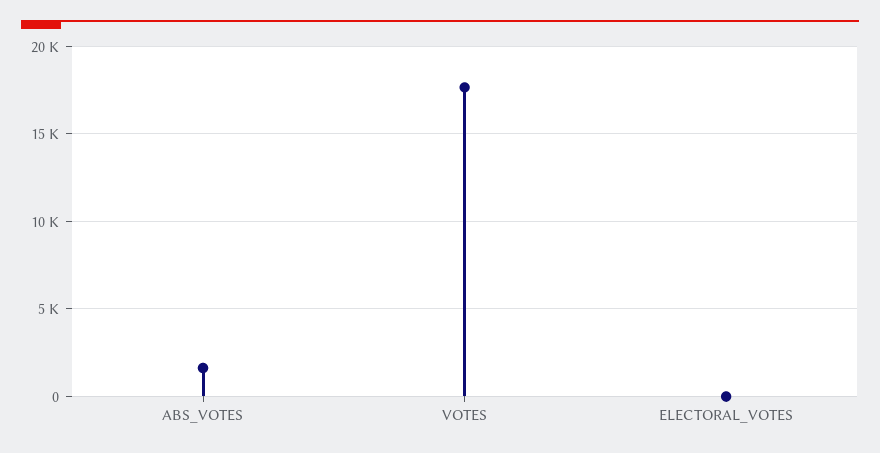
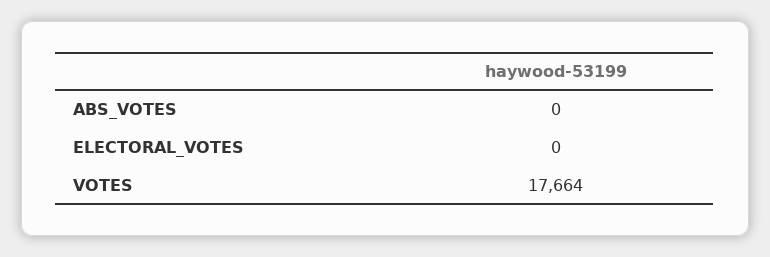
ABS_VOTES: 1500 -> 0

